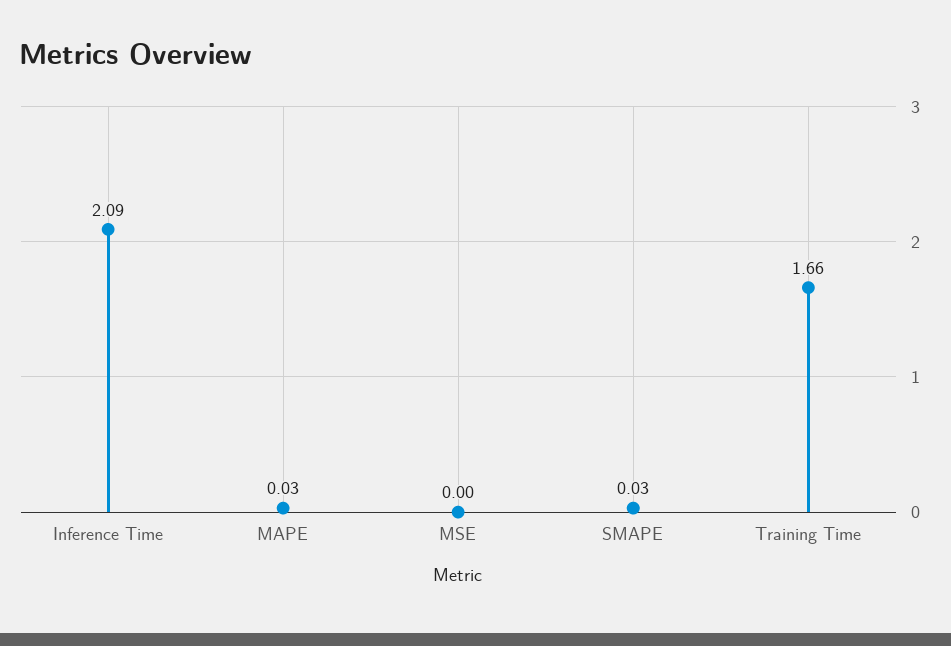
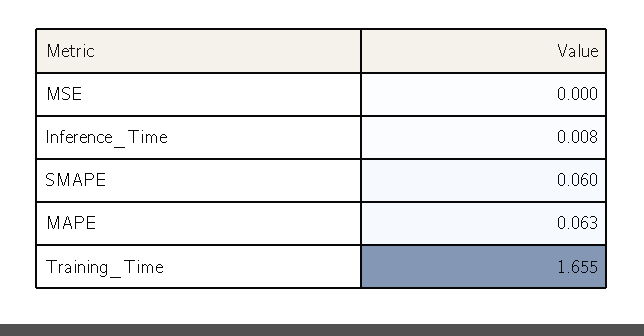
Inference Time: 2.09 -> 0.008
MAPE: 0.03 -> 0.063
SMAPE: 0.03 -> 0.06

